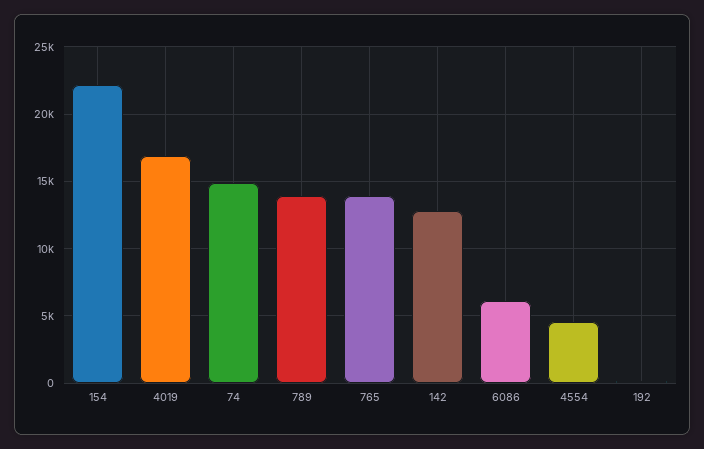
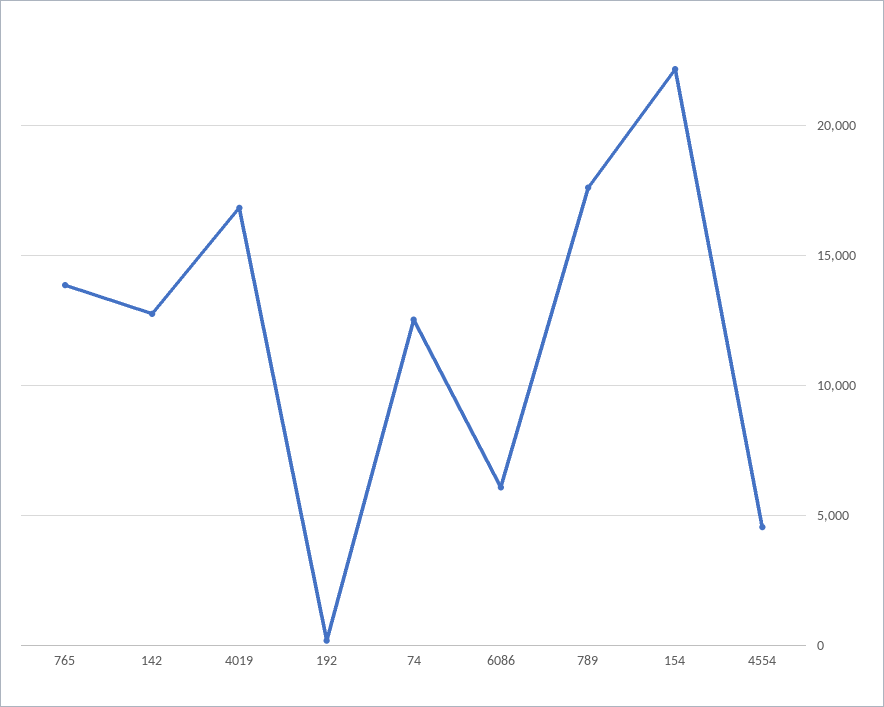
74: 15000 -> 12500
789: 14000 -> 17500

